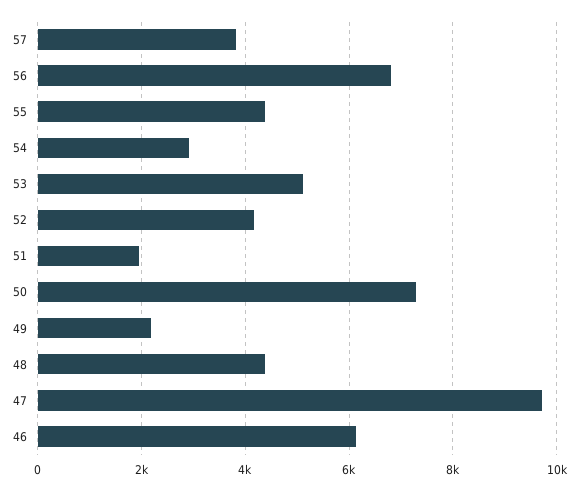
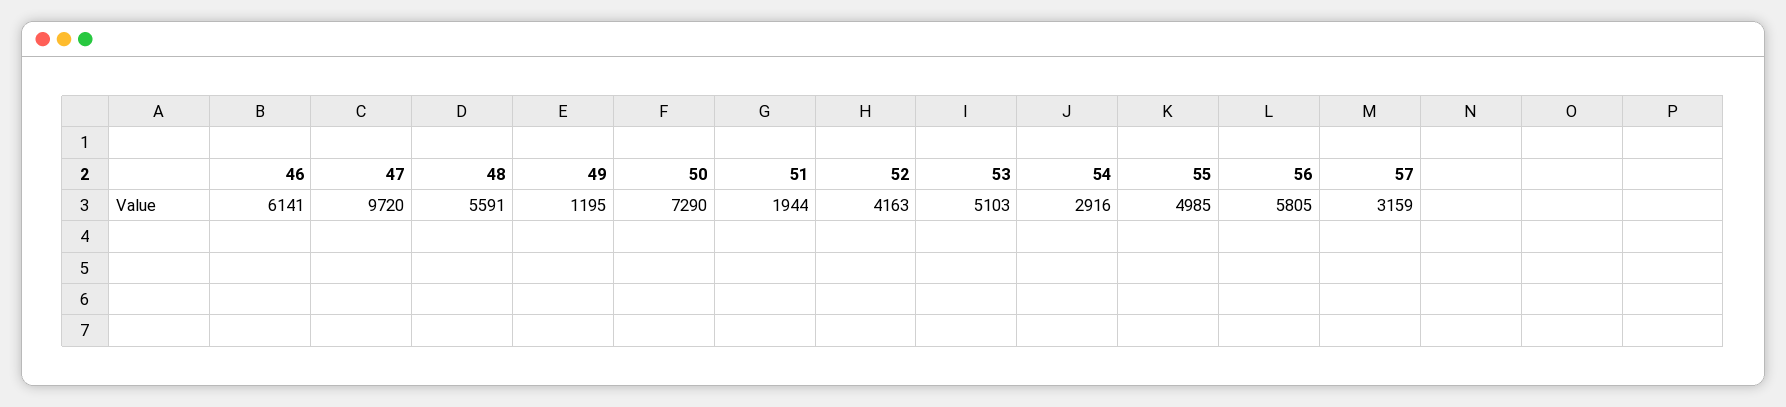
57: 3800 -> 3159
56: 6800 -> 5805
55: 4400 -> 4985
49: 2200 -> 1195
48: 4400 -> 5591

